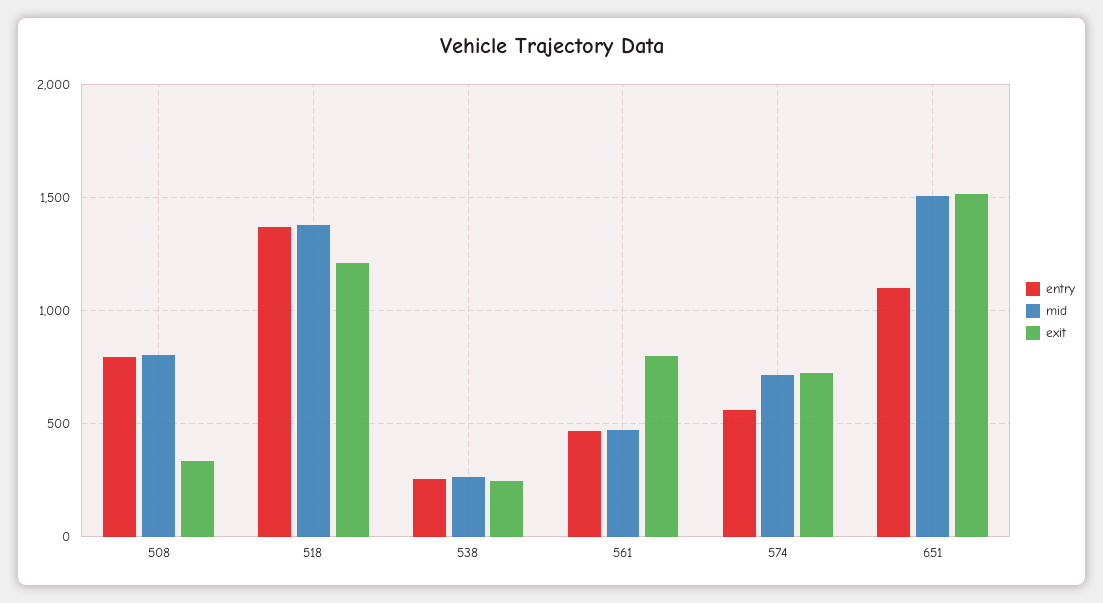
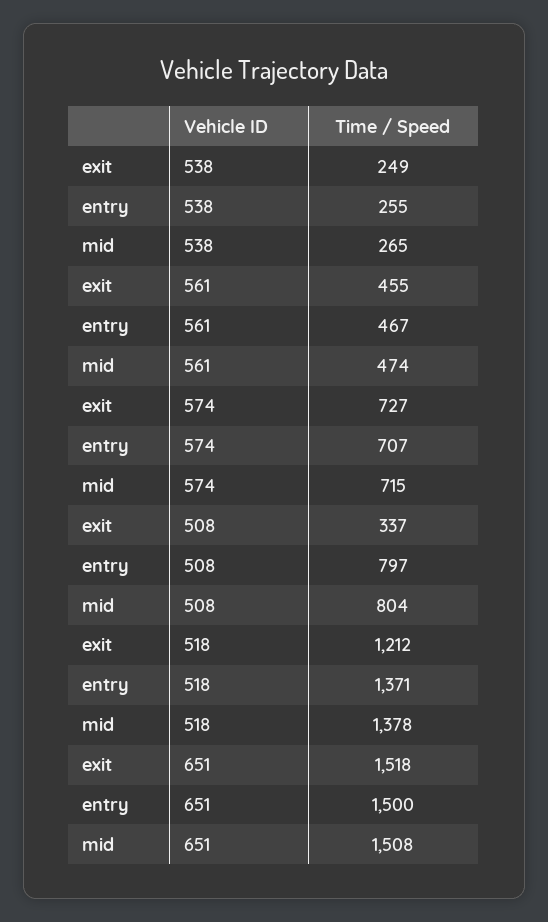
exit, 561: 800 -> 455
entry, 574: 550 -> 707
entry, 651: 1100 -> 1500

